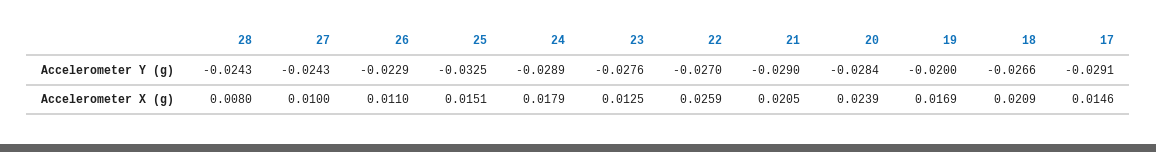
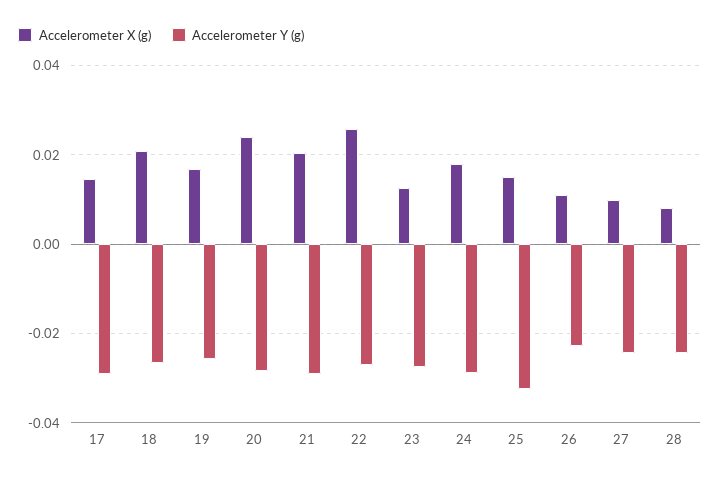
Accelerometer Y (g), 19: -0.02 -> -0.026

